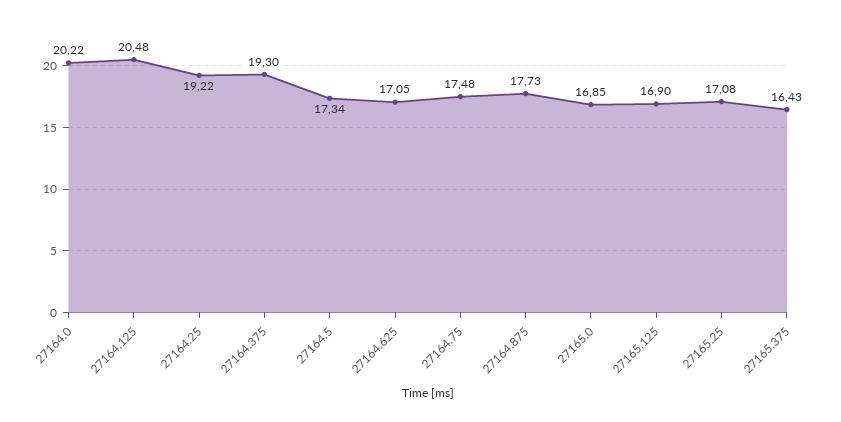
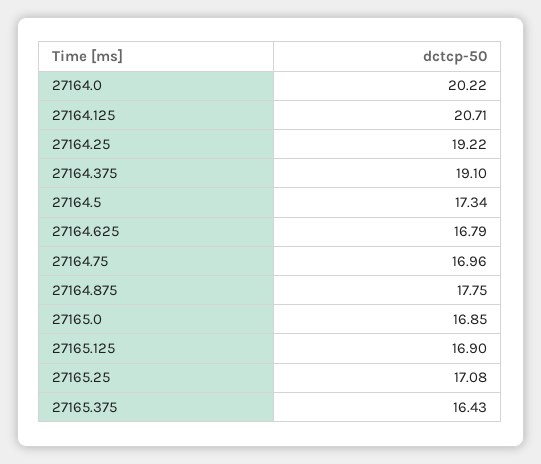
27164.125: 20.48 -> 20.71
27164.375: 19.3 -> 19.1
27164.625: 17.05 -> 16.79
27164.75: 17.48 -> 16.96
27164.875: 17.73 -> 17.75

